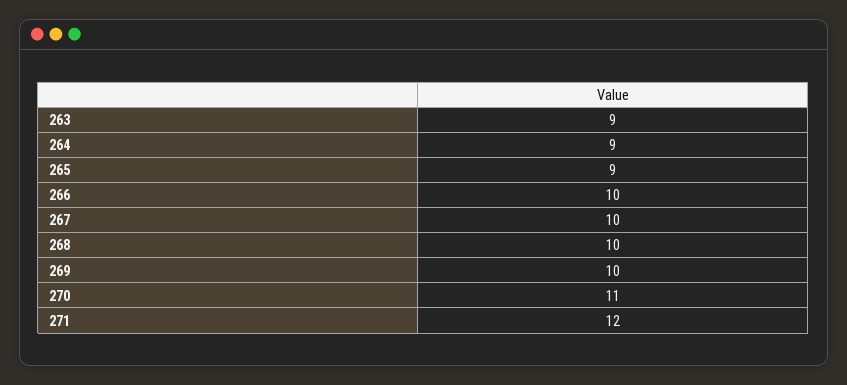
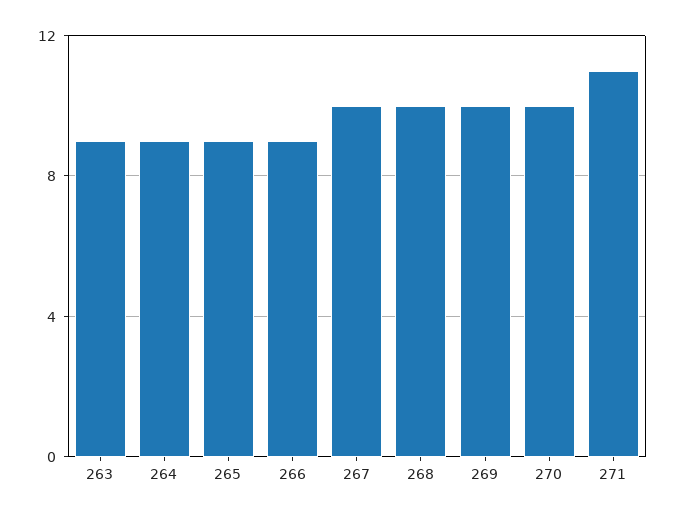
266: 10 -> 9
270: 11 -> 10
271: 12 -> 11

